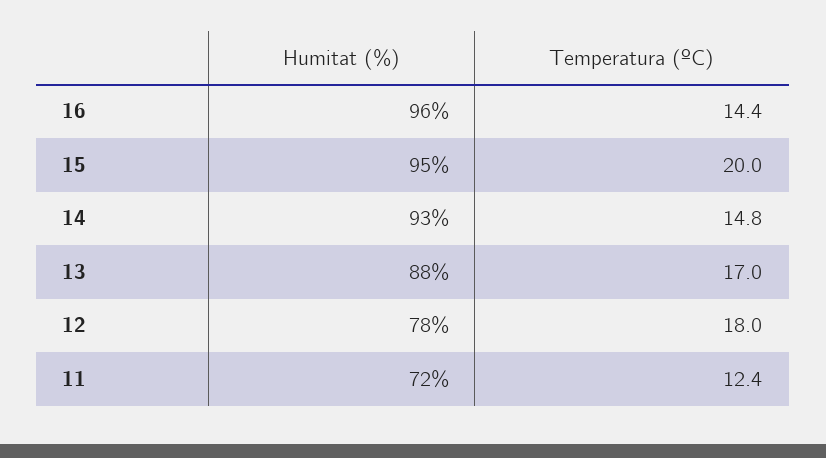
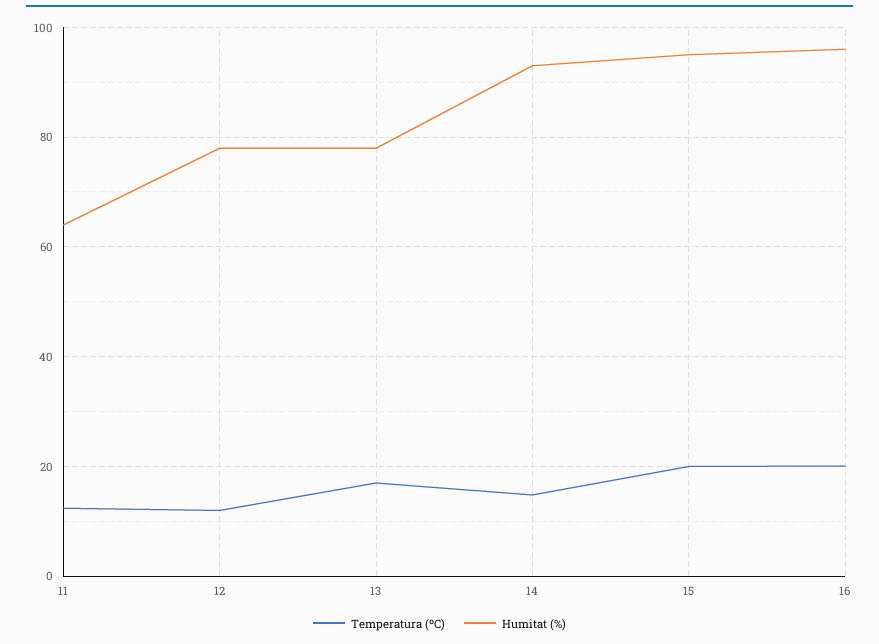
Temperatura (ºC), 16: 14.4 -> 20
Humitat (%), 13: 88 -> 78
Temperatura (ºC), 12: 18 -> 12
Humitat (%), 11: 72 -> 64

